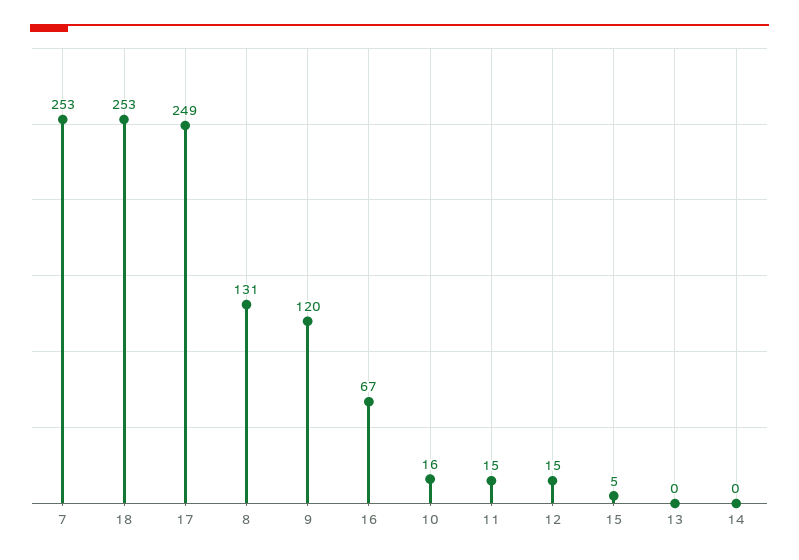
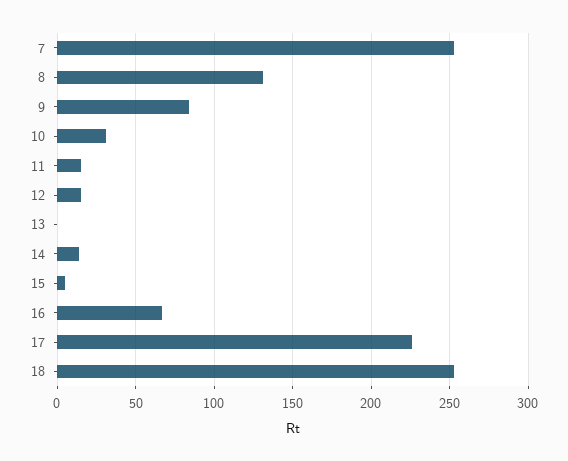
17: 249 -> 225
9: 120 -> 85
10: 16 -> 30
14: 0 -> 15

